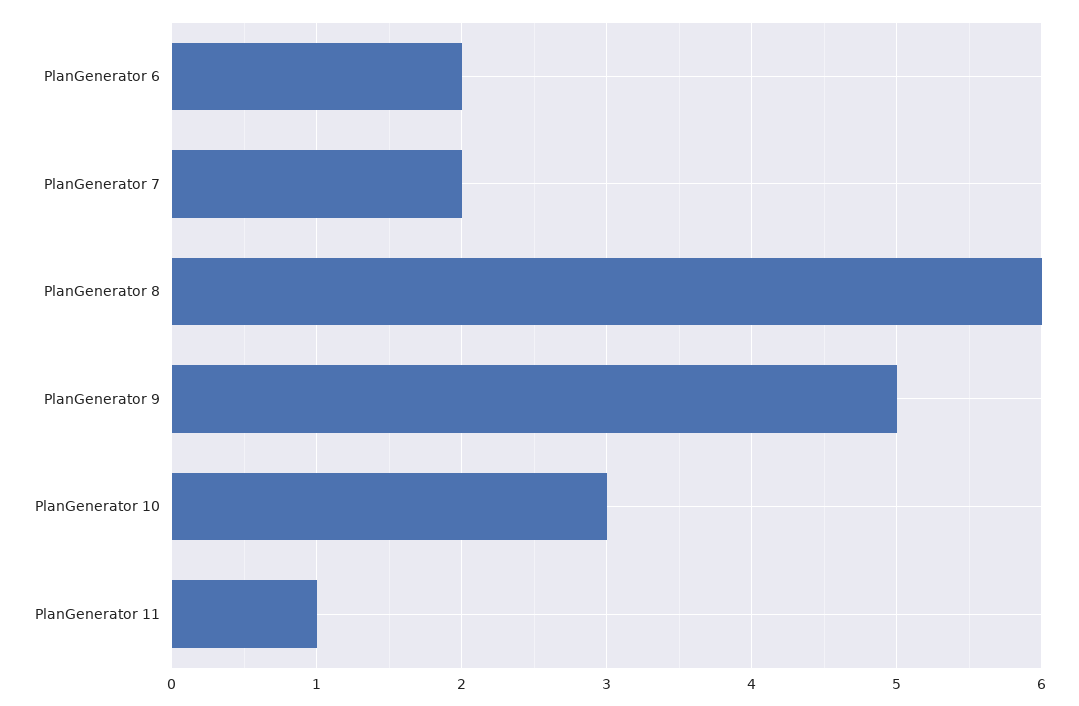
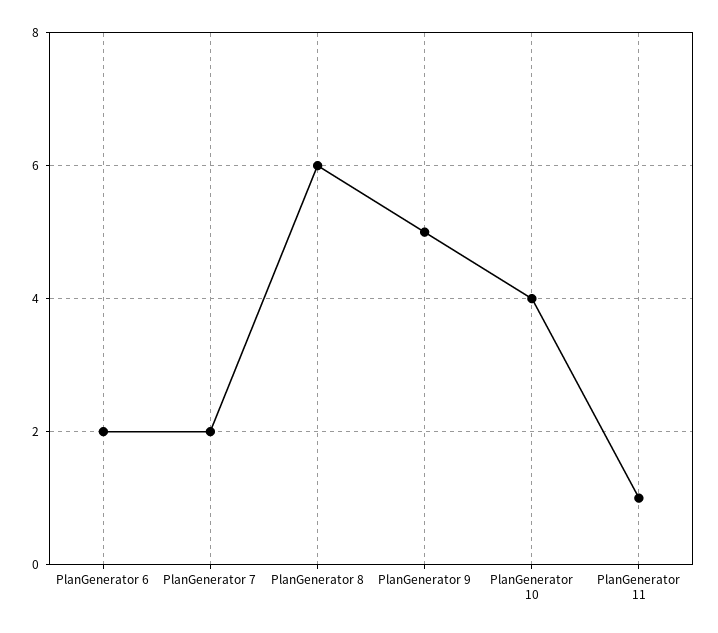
PlanGenerator 10: 3 -> 4

